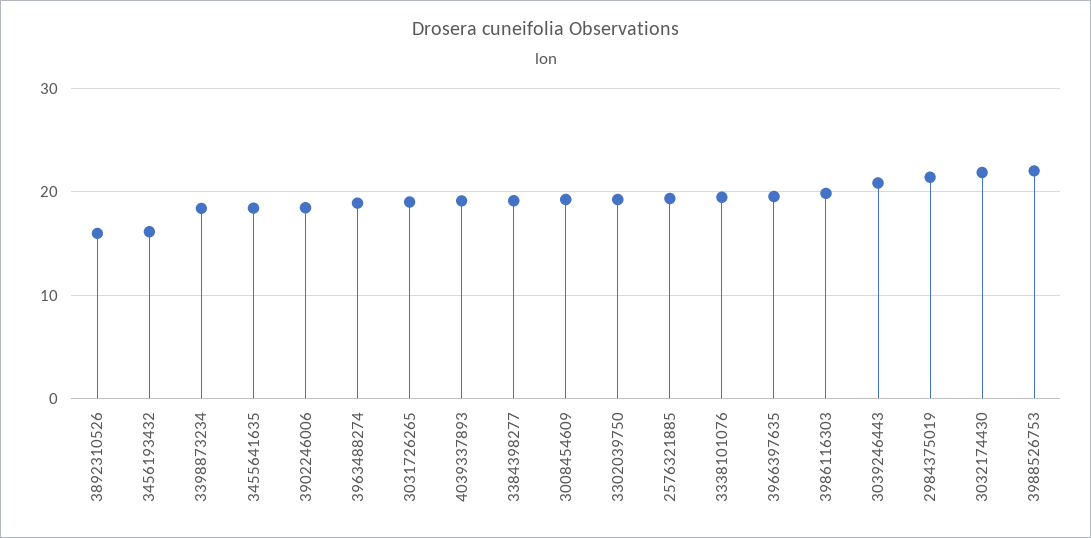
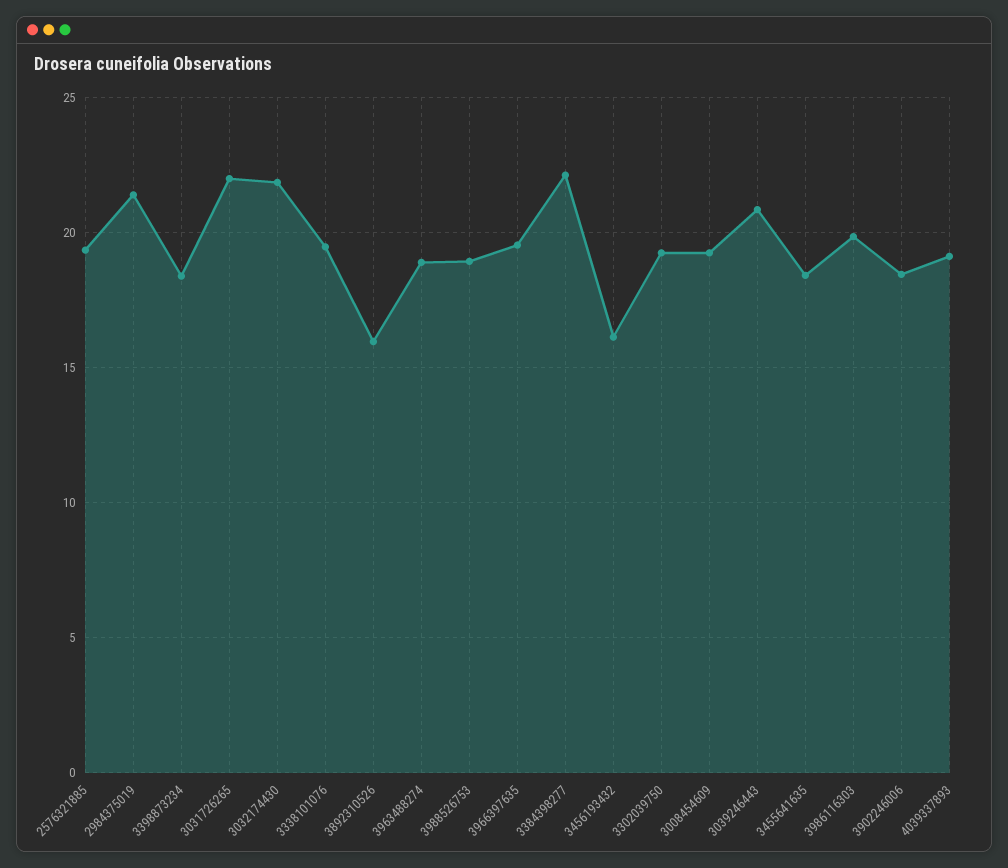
3031726265: 19 -> 22
3384398277: 19 -> 22
3988526753: 22 -> 19

